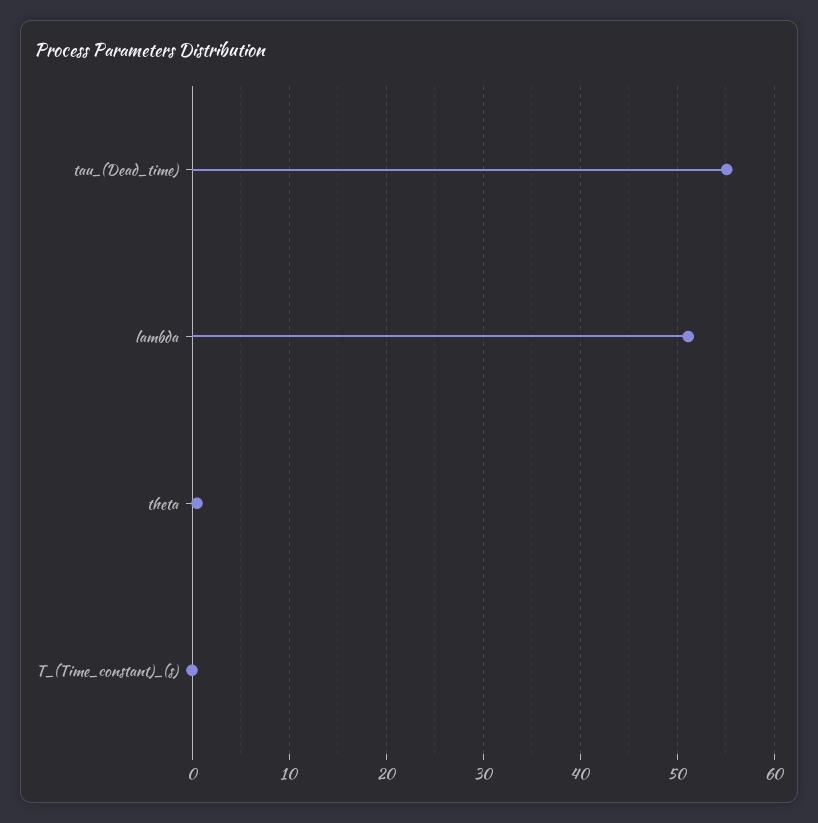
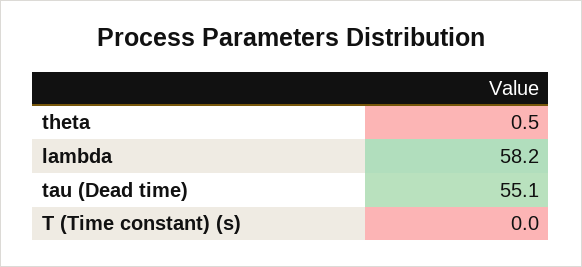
lambda: 51 -> 58.2

